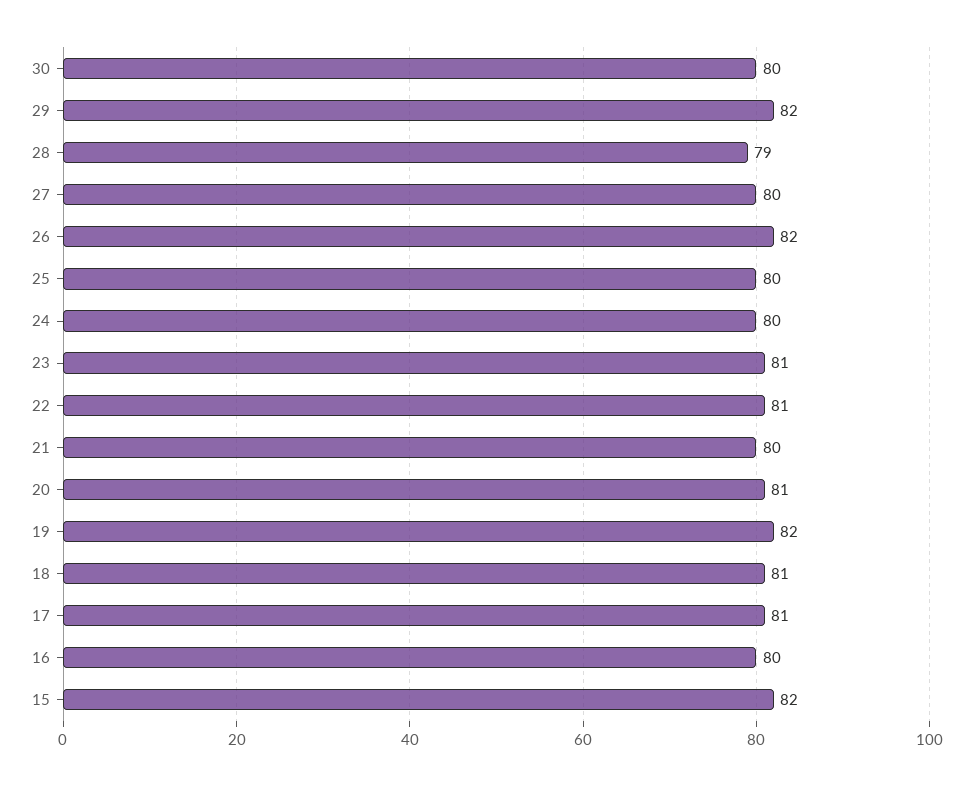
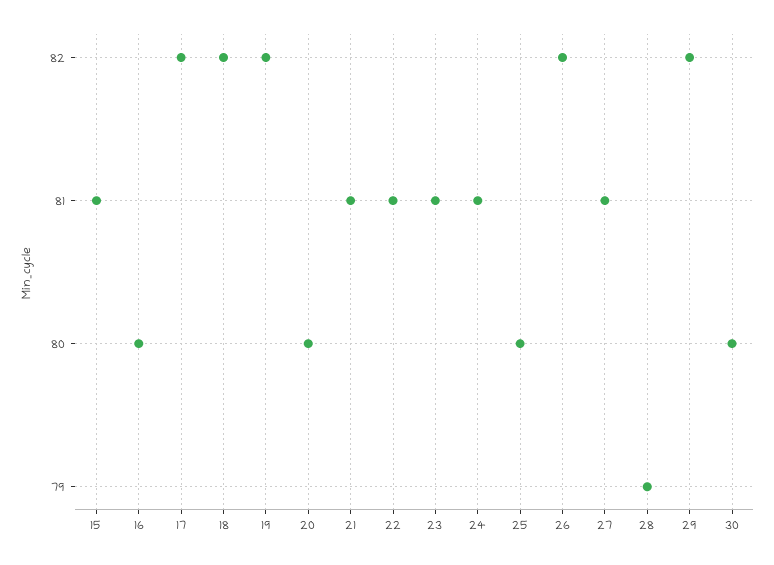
27: 80 -> 81
24: 80 -> 81
21: 80 -> 81
20: 81 -> 80
18: 81 -> 82
17: 81 -> 82
15: 82 -> 81

